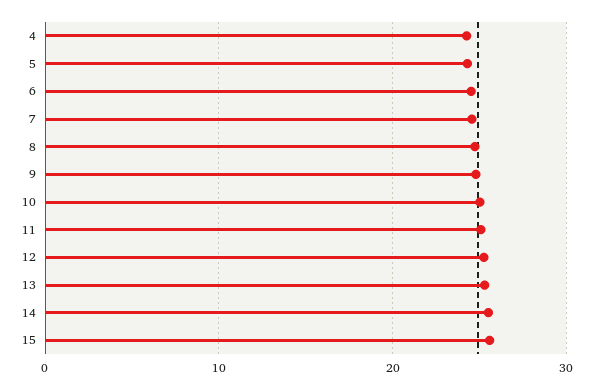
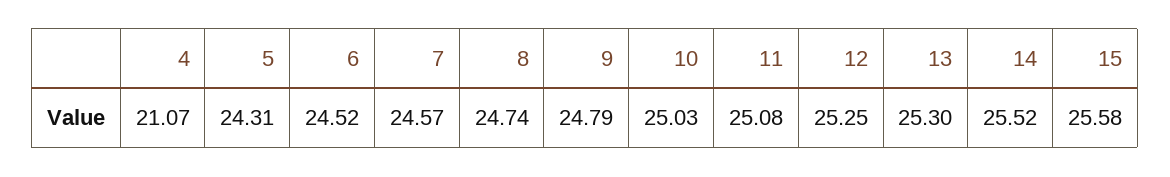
4: 24 -> 21.07

